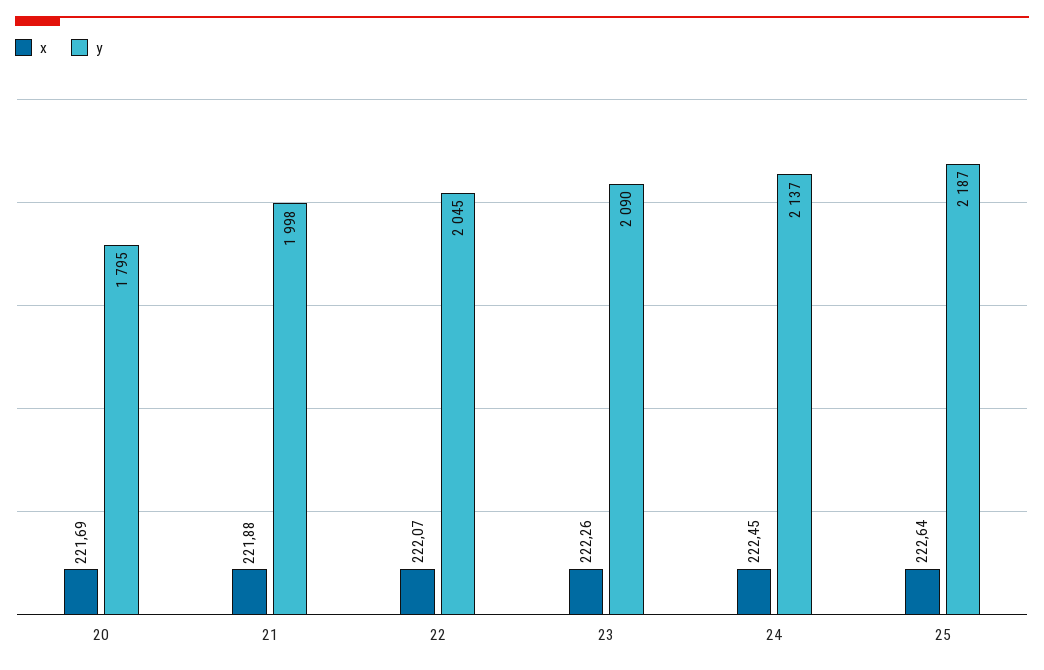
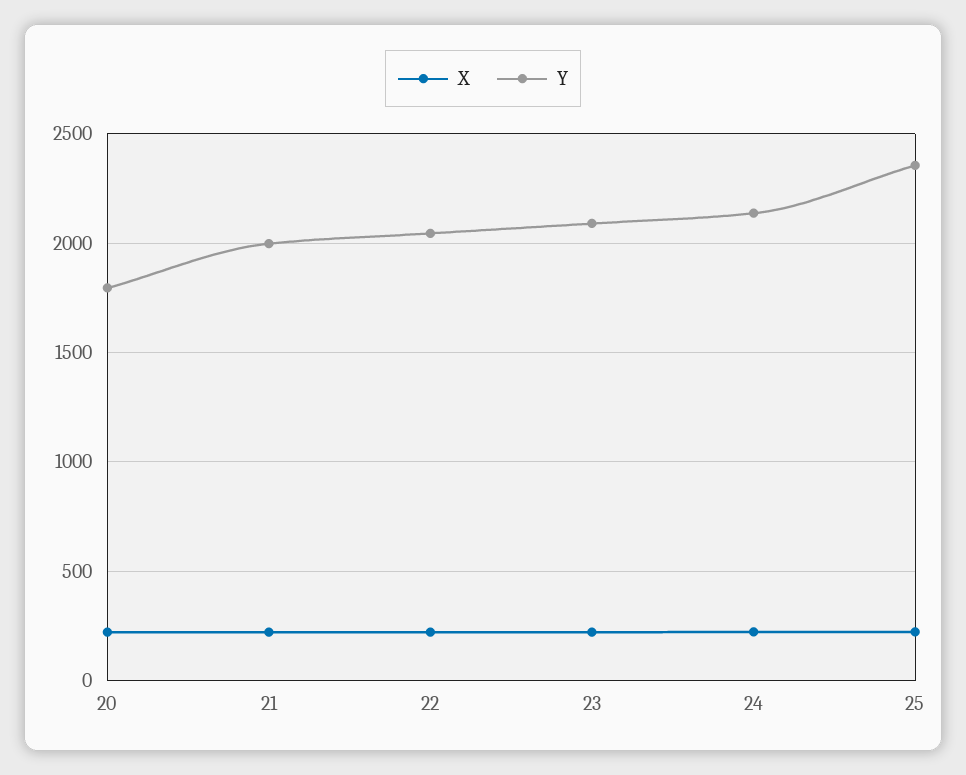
y, 25: 2187 -> 2350

